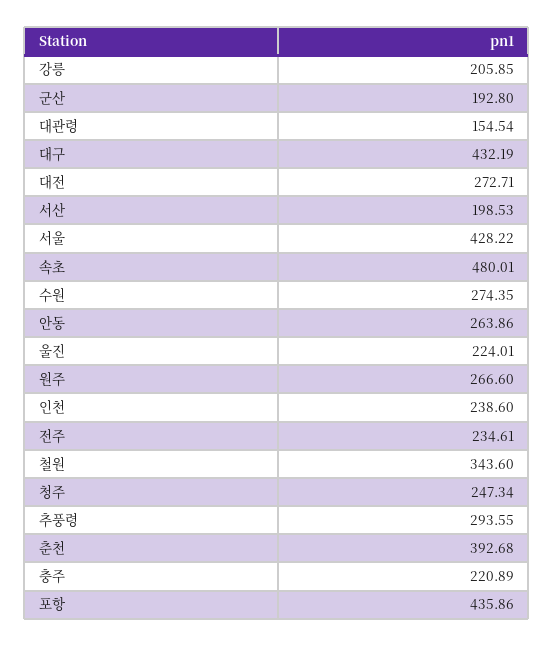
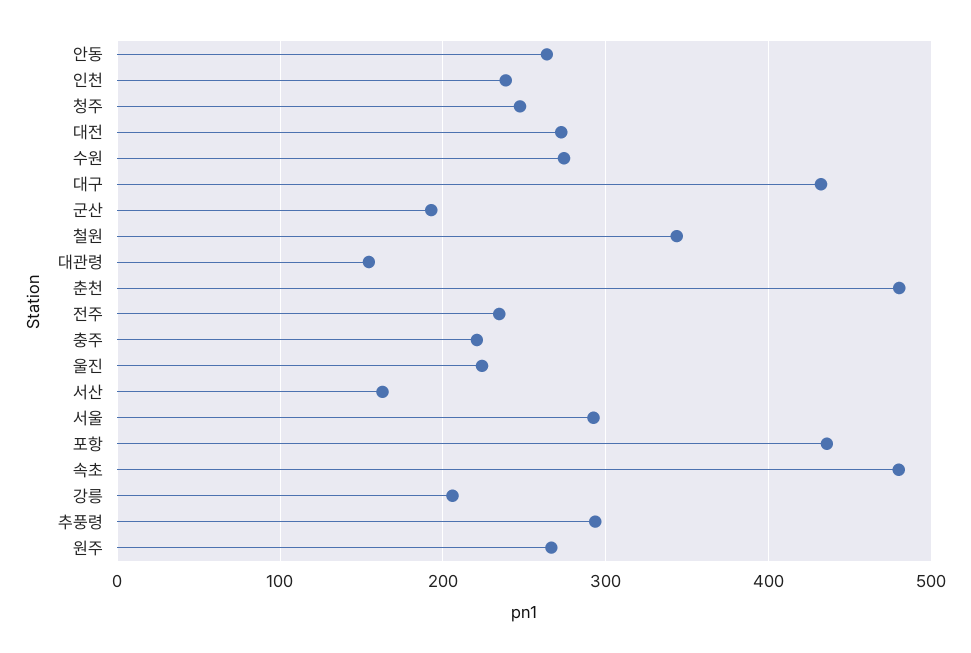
서산: 198.53 -> 160
서울: 428.22 -> 290
춘천: 392.68 -> 480

